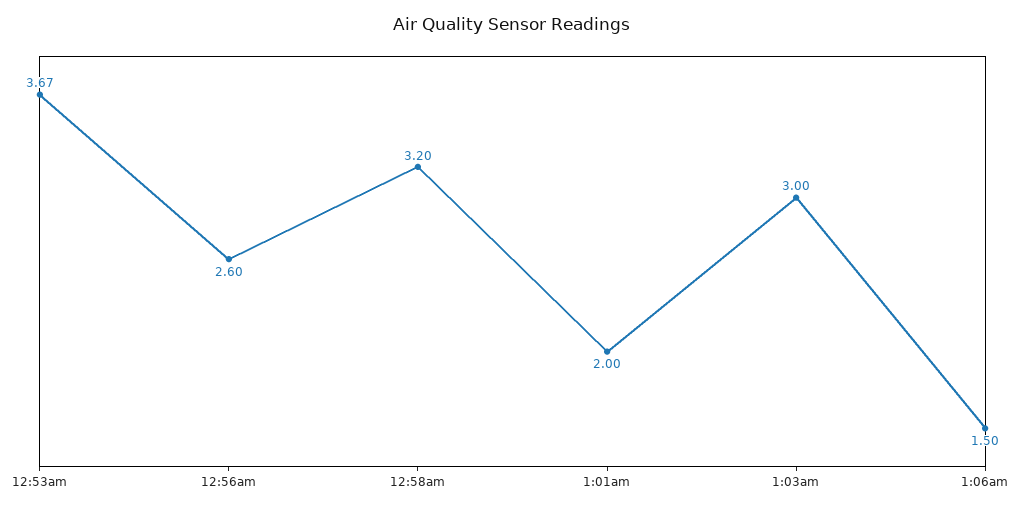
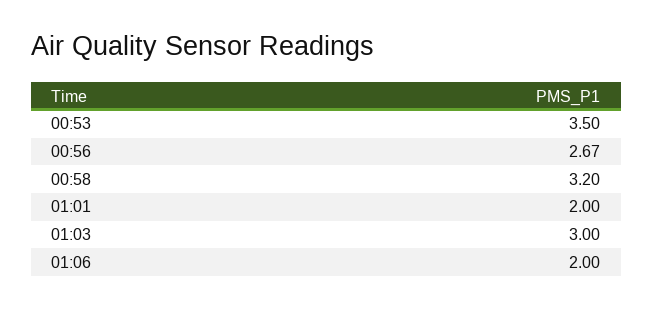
12:53am: 3.67 -> 3.5
12:56am: 2.6 -> 2.67
1:06am: 1.5 -> 2

